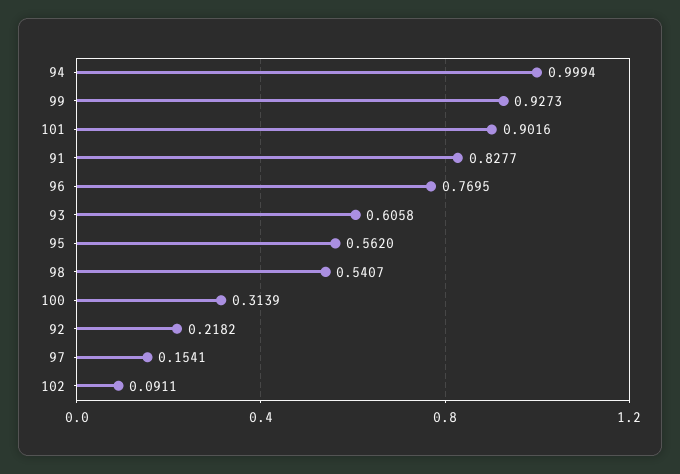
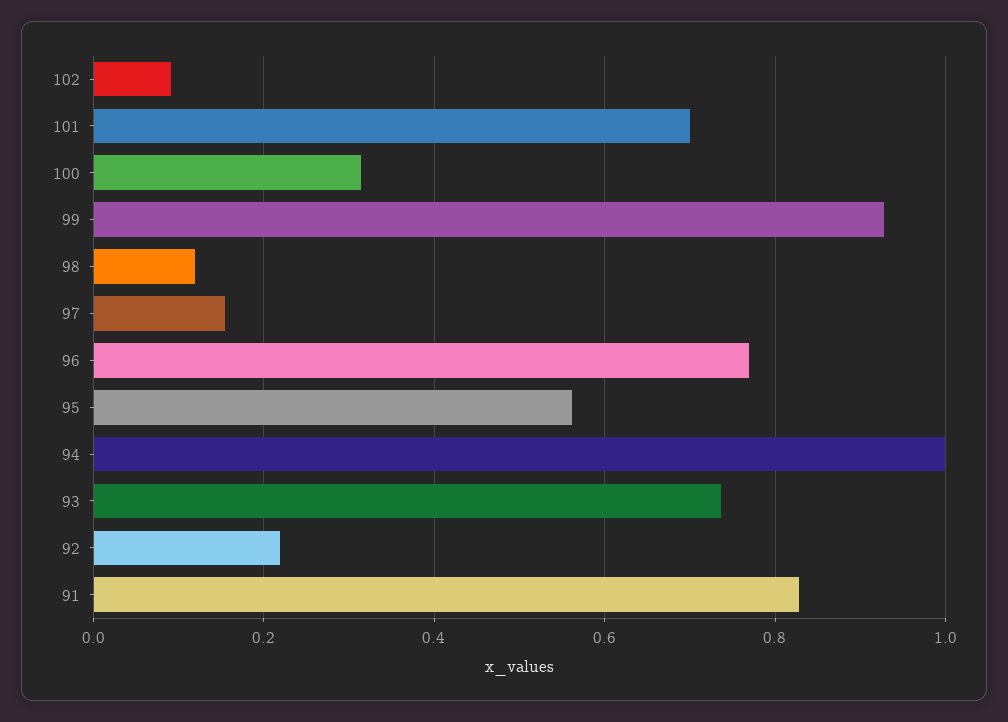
101: 0.9016 -> 0.7
93: 0.6058 -> 0.74
98: 0.5407 -> 0.12

